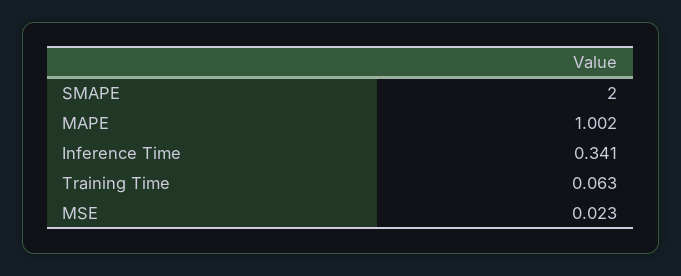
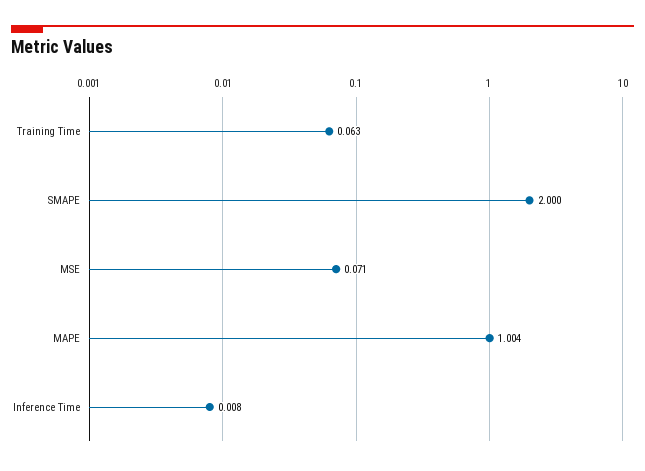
MAPE: 1.002 -> 1.004
Inference Time: 0.341 -> 0.008
MSE: 0.023 -> 0.071

